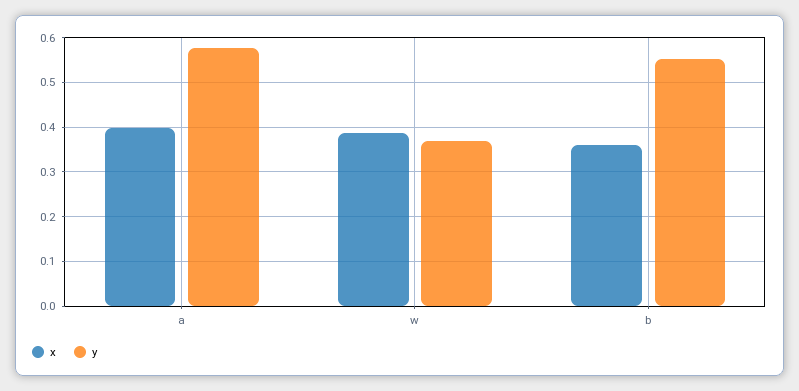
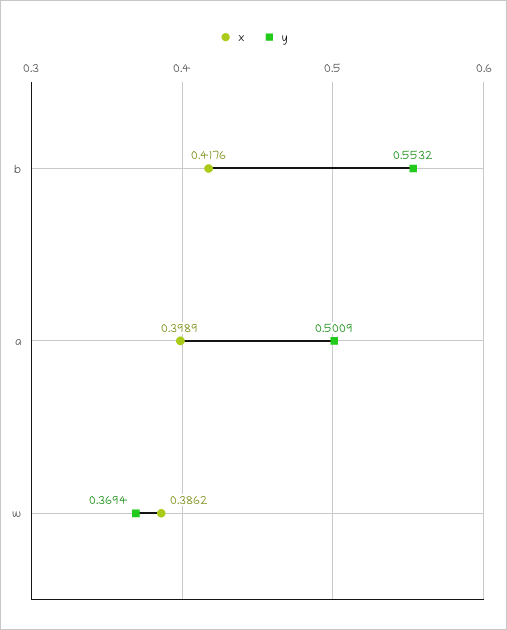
y, a: 0.58 -> 0.5009
x, b: 0.36 -> 0.4176

